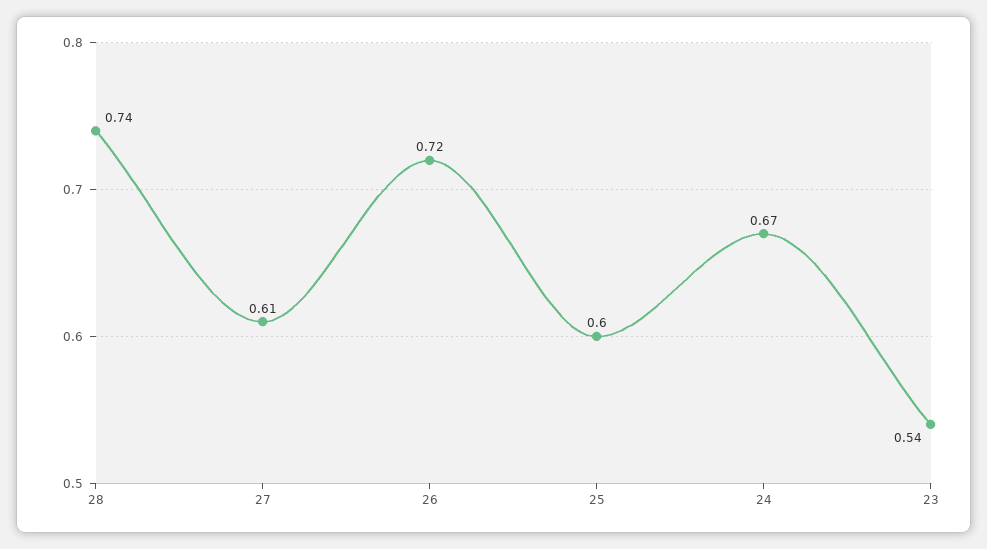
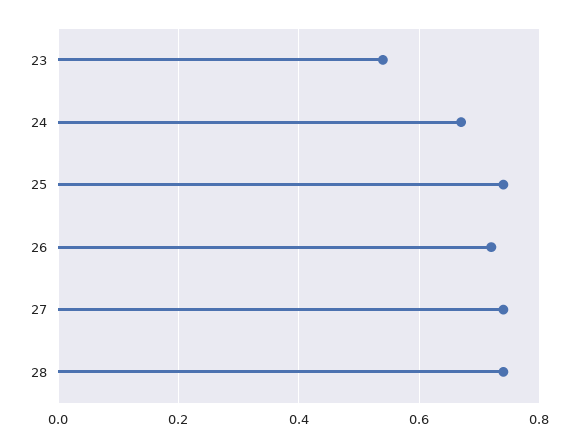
27: 0.61 -> 0.75
25: 0.6 -> 0.75

